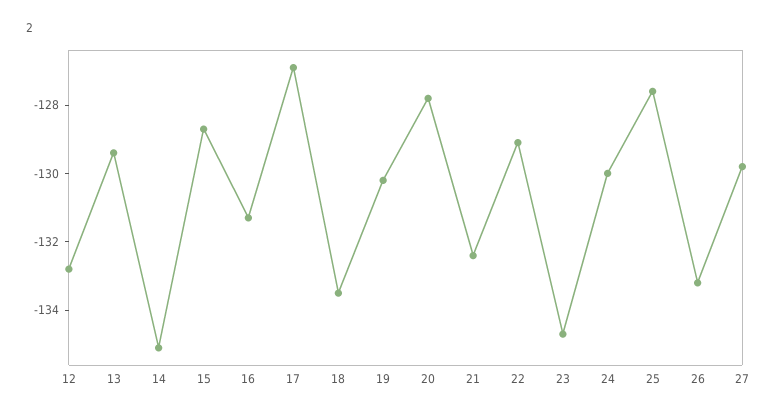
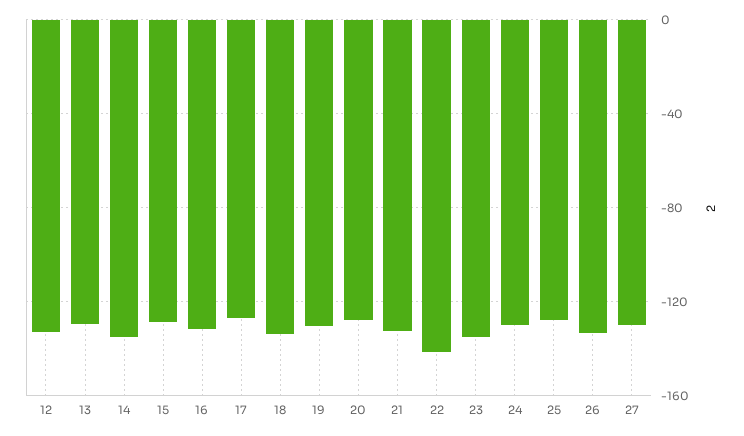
22: -129 -> -140

